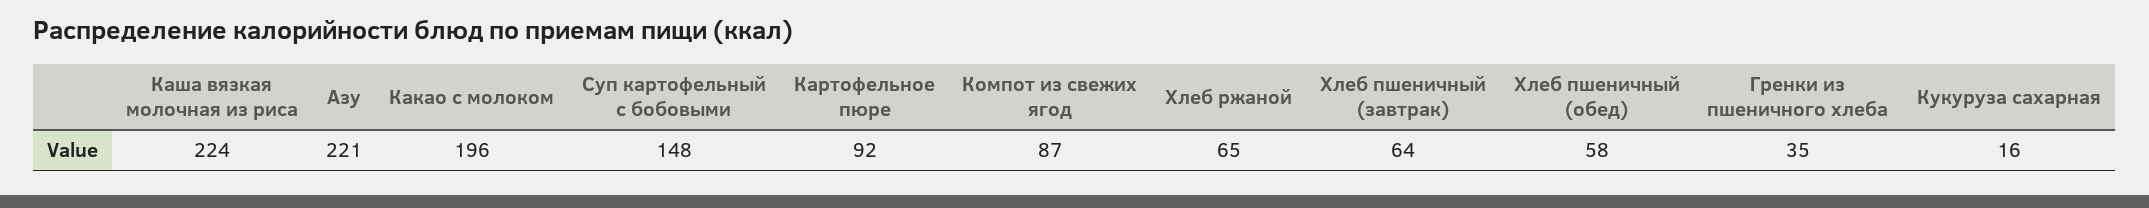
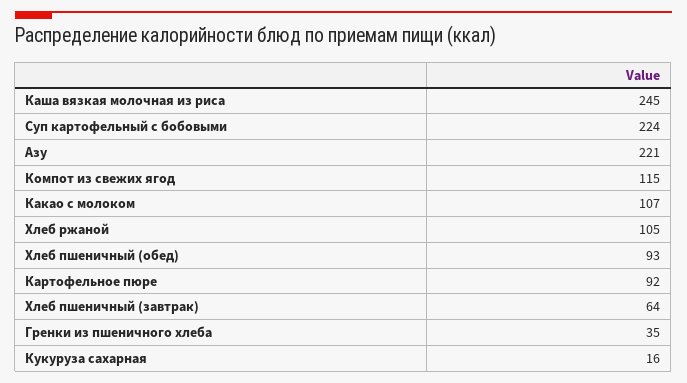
Каша вязкая молочная из риса: 224 -> 245
Какао с молоком: 196 -> 107
Суп картофельный с бобовыми: 148 -> 224
Компот из свежих ягод: 87 -> 115
Хлеб ржаной: 65 -> 105
Хлеб пшеничный (обед): 58 -> 93

